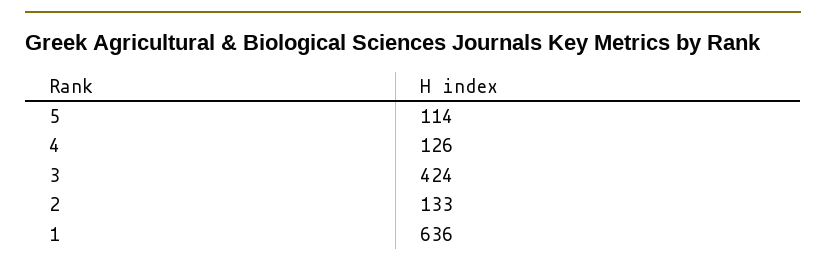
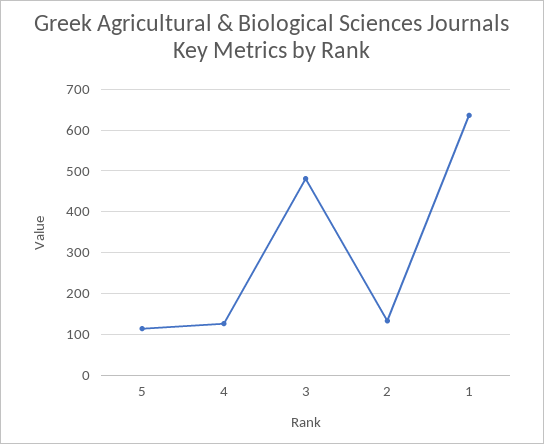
3: 424 -> 480

